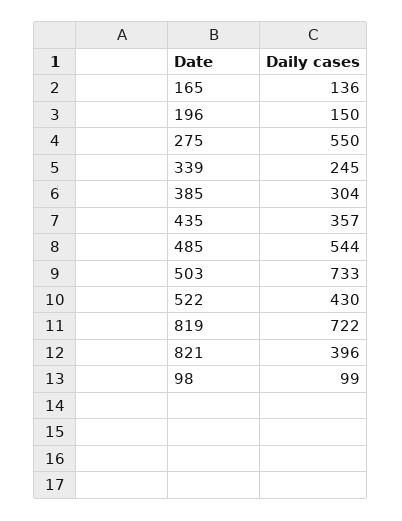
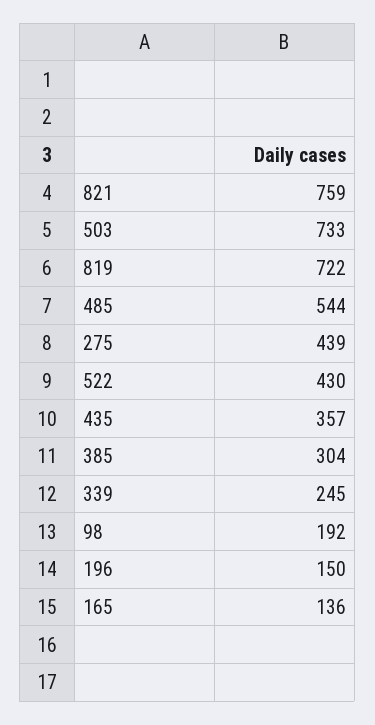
275: 550 -> 439
821: 396 -> 759
98: 99 -> 192

